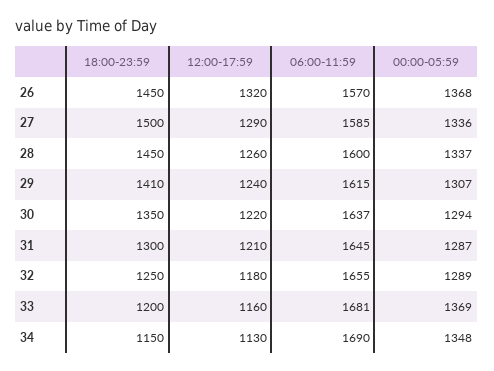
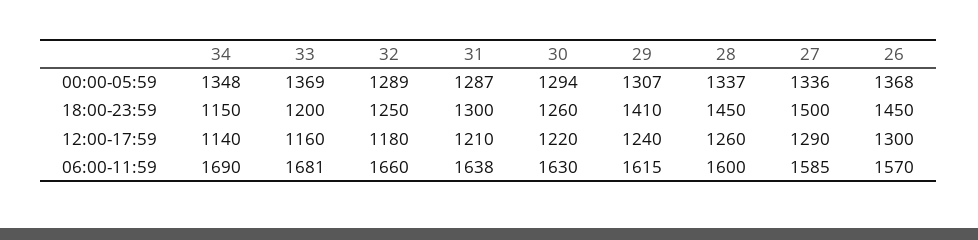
12:00-17:59, 26: 1320 -> 1300
18:00-23:59, 30: 1350 -> 1260
06:00-11:59, 30: 1637 -> 1630
06:00-11:59, 31: 1645 -> 1638
06:00-11:59, 32: 1655 -> 1660
12:00-17:59, 34: 1130 -> 1140

